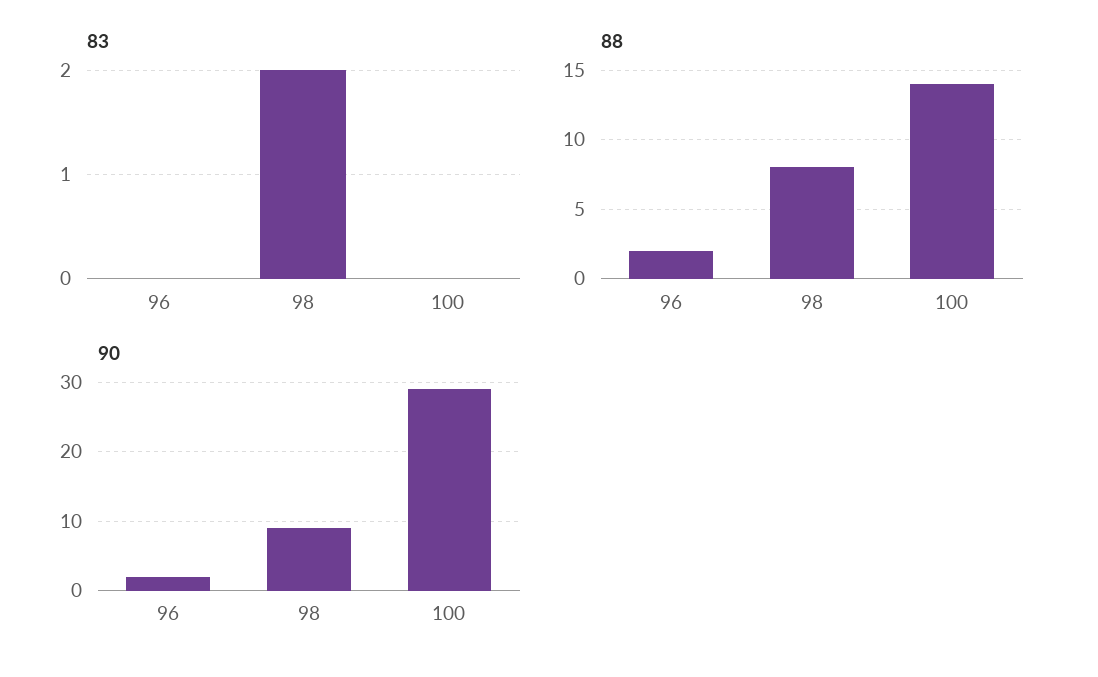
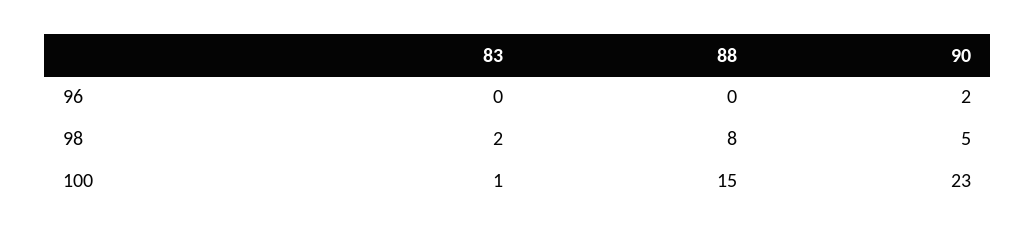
83, 100: 0 -> 1
88, 96: 2 -> 0
88, 100: 14 -> 15
90, 98: 9 -> 5
90, 100: 29 -> 23

